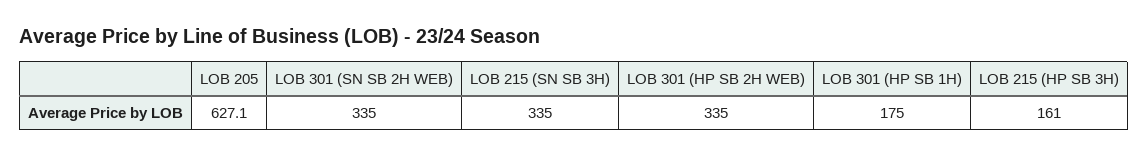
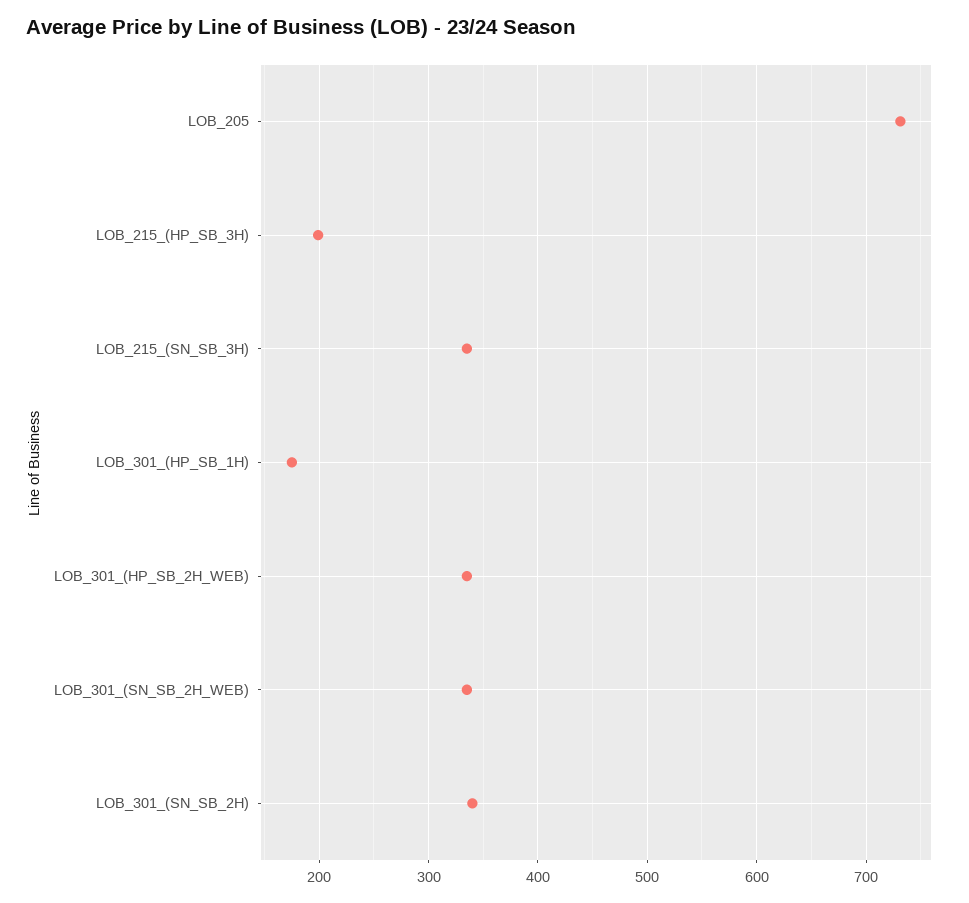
LOB 205: 627.1 -> 730
LOB 215 (HP SB 3H): 161 -> 200
LOB_301_(SN_SB_2H): none -> 340

